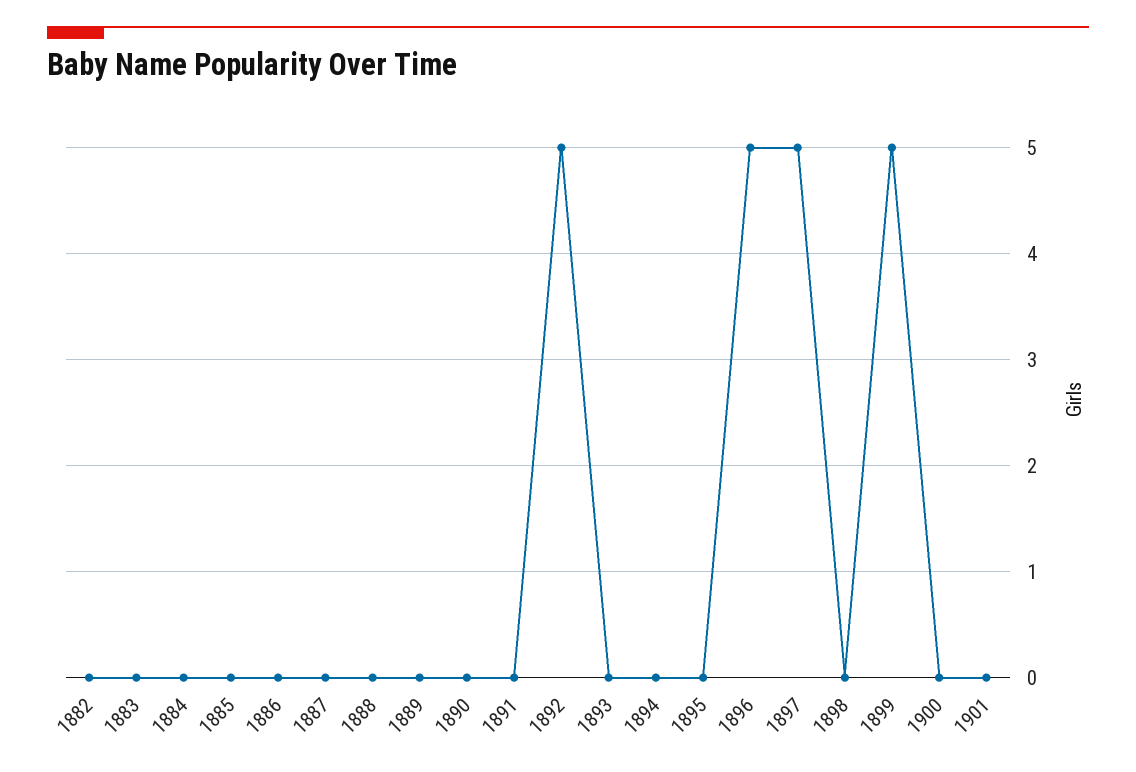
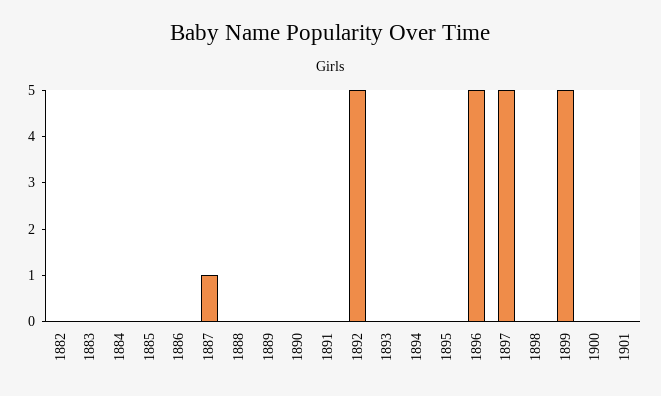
1887: 0 -> 1

